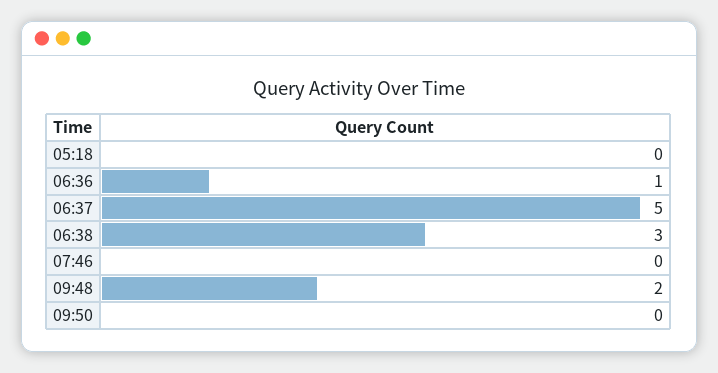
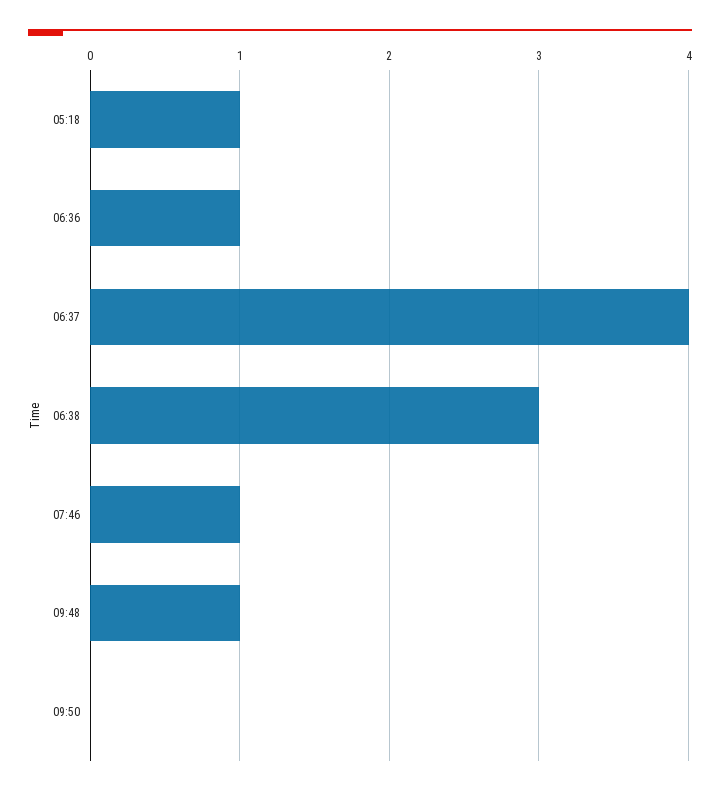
05:18: 0 -> 1
06:37: 5 -> 4
07:46: 0 -> 1
09:48: 2 -> 1

